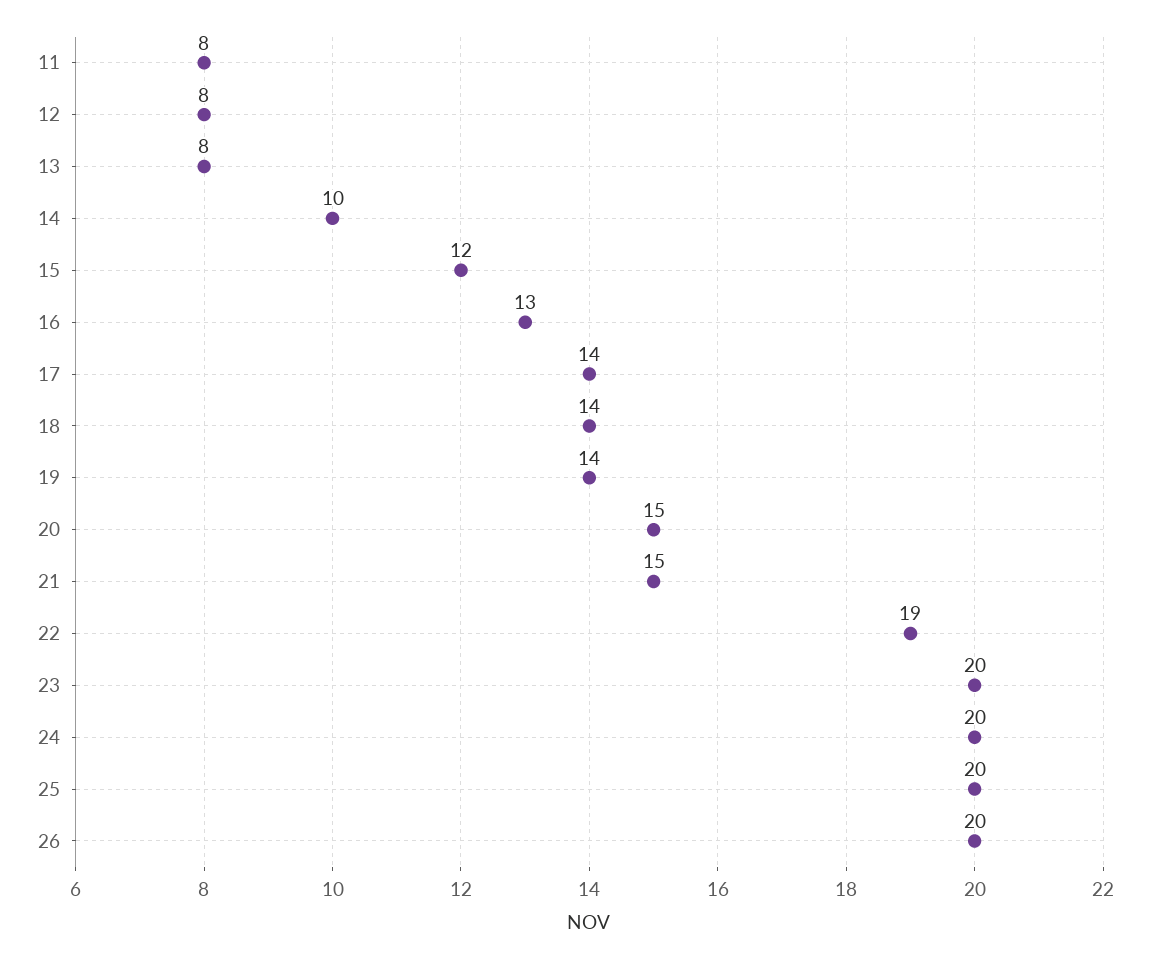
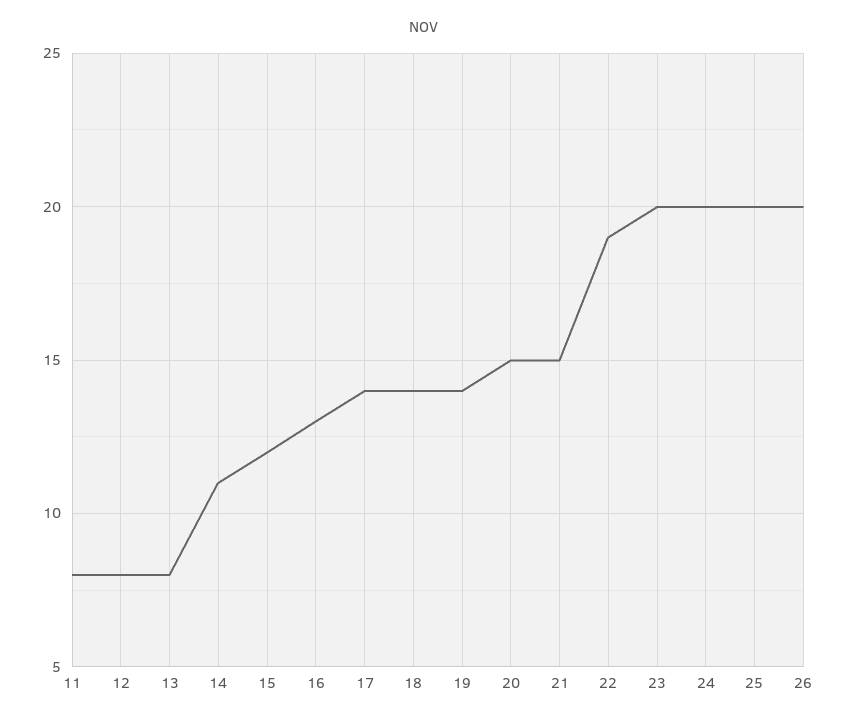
14: 10 -> 11

